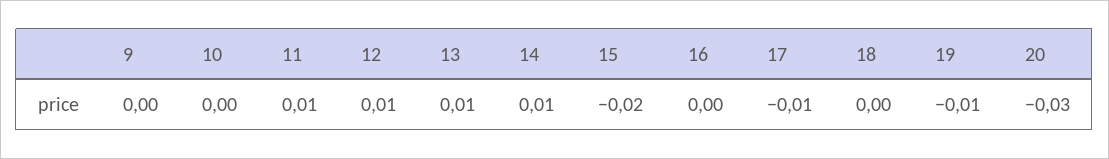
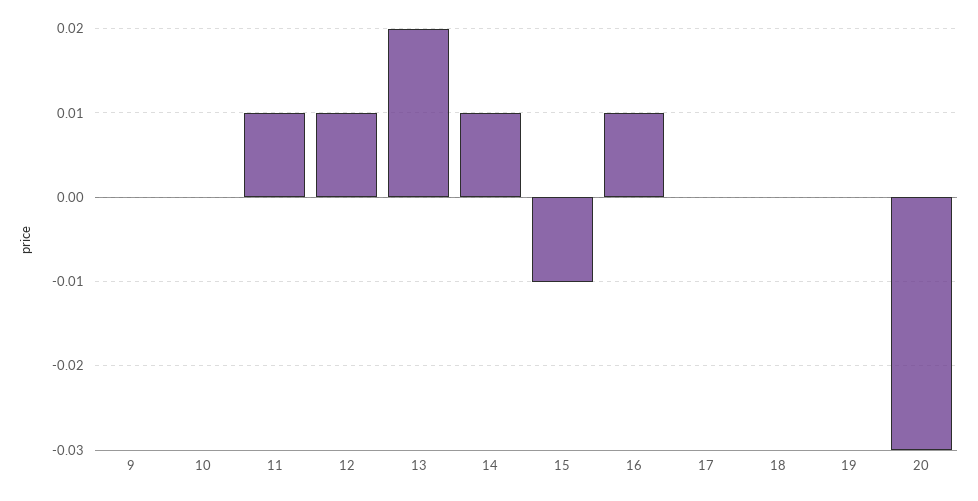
13: 0.01 -> 0.02
15: -0.02 -> -0.01
16: 0 -> 0.01
17: -0.01 -> 0
19: -0.01 -> 0

